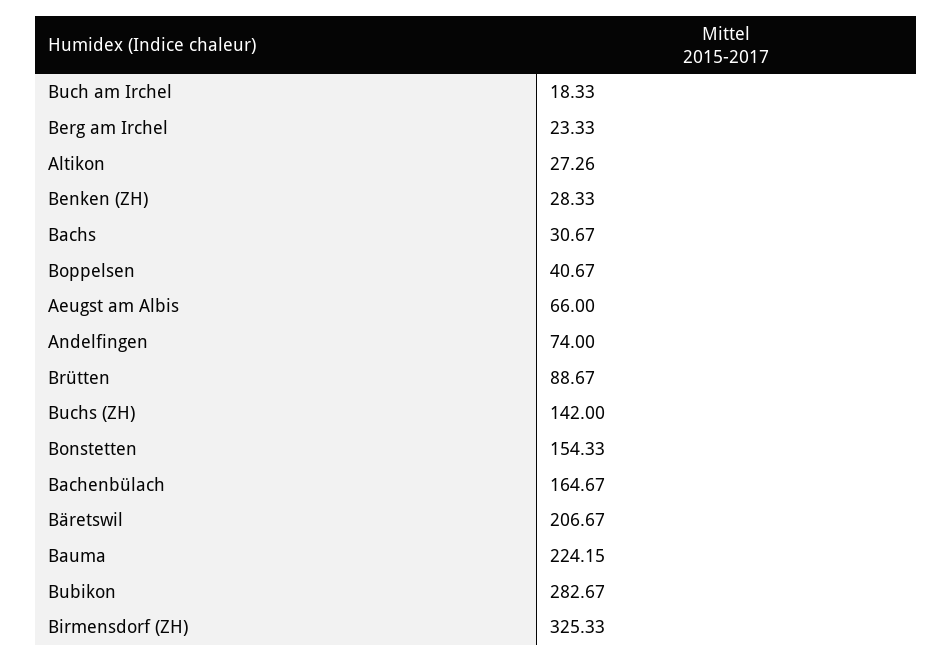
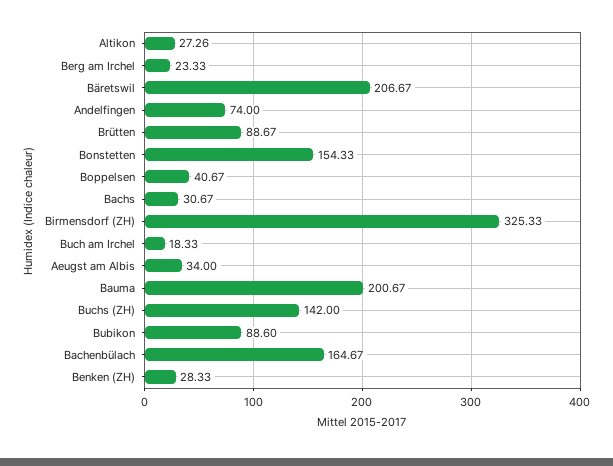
Aeugst am Albis: 66 -> 34
Bauma: 224.15 -> 200.67
Bubikon: 282.67 -> 88.6

